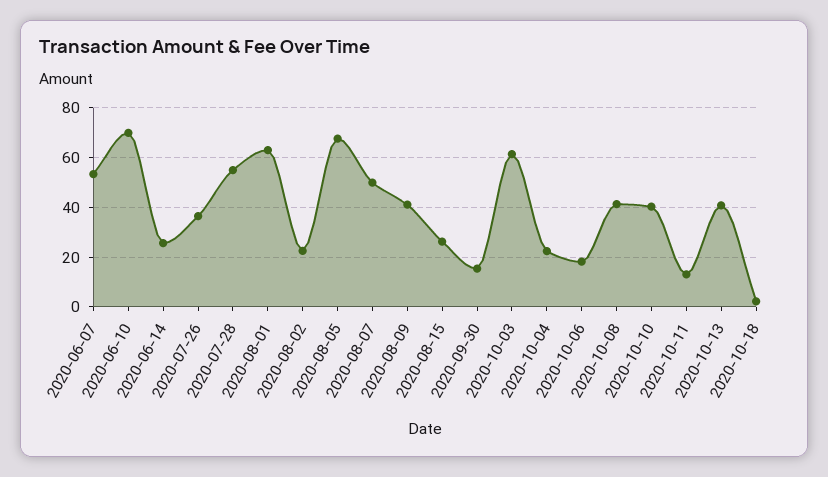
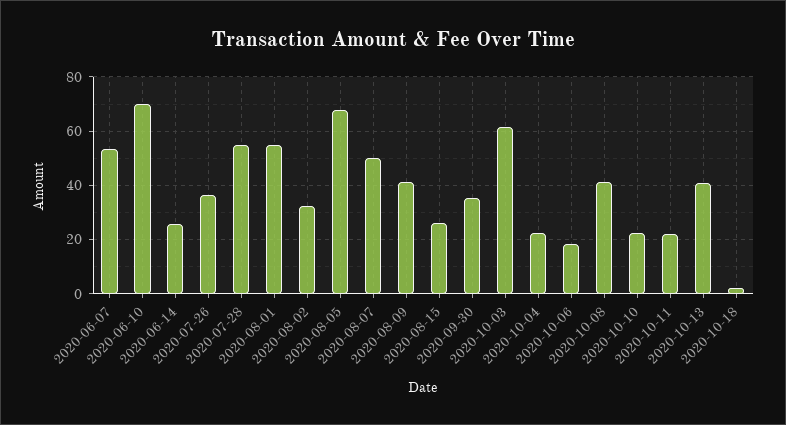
2020-08-01: 62.5 -> 55
2020-08-02: 22.5 -> 32.5
2020-09-30: 15 -> 35
2020-10-10: 40 -> 22.5
2020-10-11: 12.5 -> 22.5

